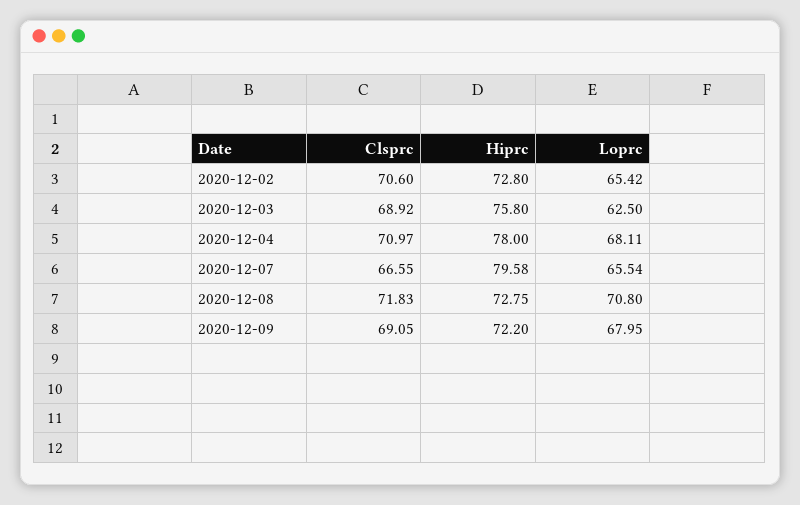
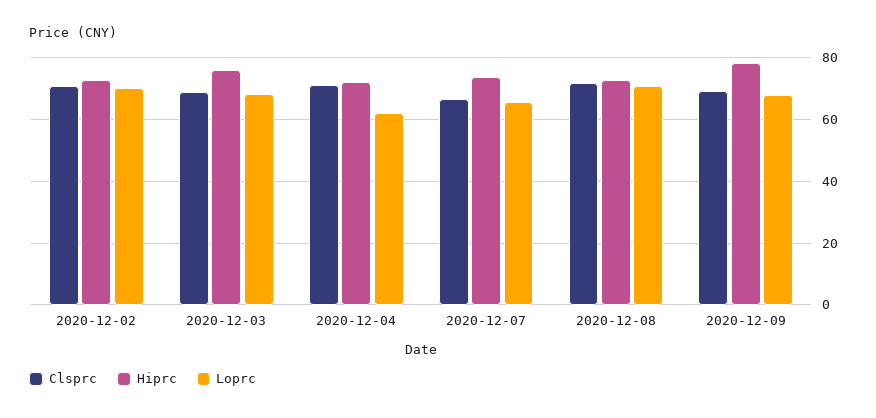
Loprc, 2020-12-02: 65.42 -> 70
Loprc, 2020-12-03: 62.5 -> 68
Hiprc, 2020-12-04: 78 -> 72
Loprc, 2020-12-04: 68.11 -> 62
Hiprc, 2020-12-07: 79.58 -> 74
Hiprc, 2020-12-09: 72.2 -> 78

